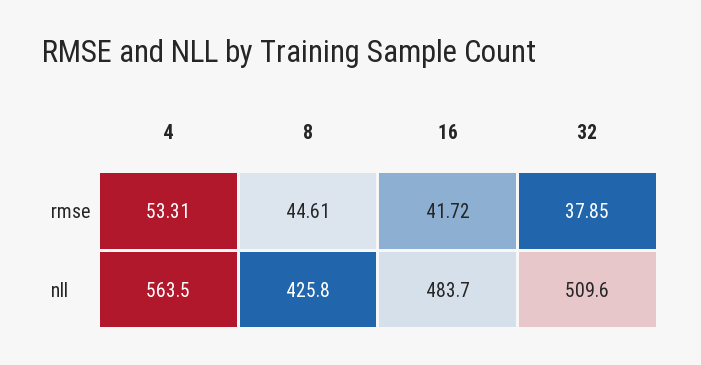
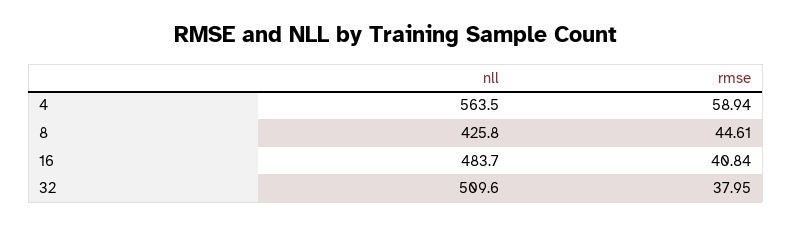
4, rmse: 53.31 -> 58.94
16, rmse: 41.72 -> 40.84
32, rmse: 37.85 -> 37.95

